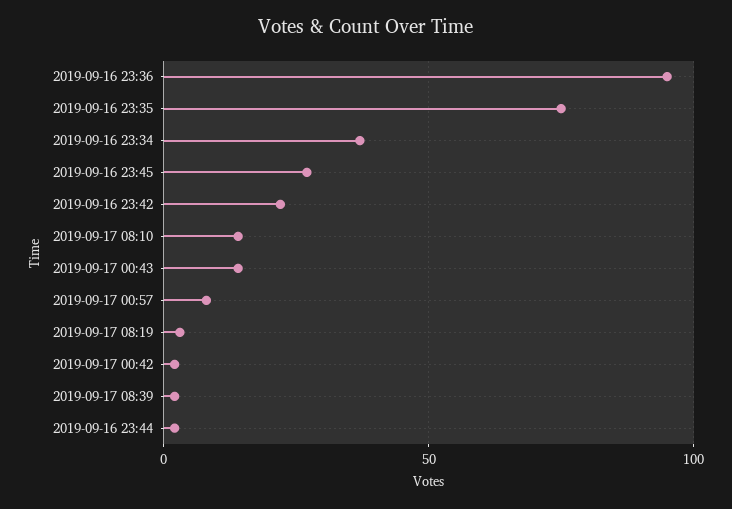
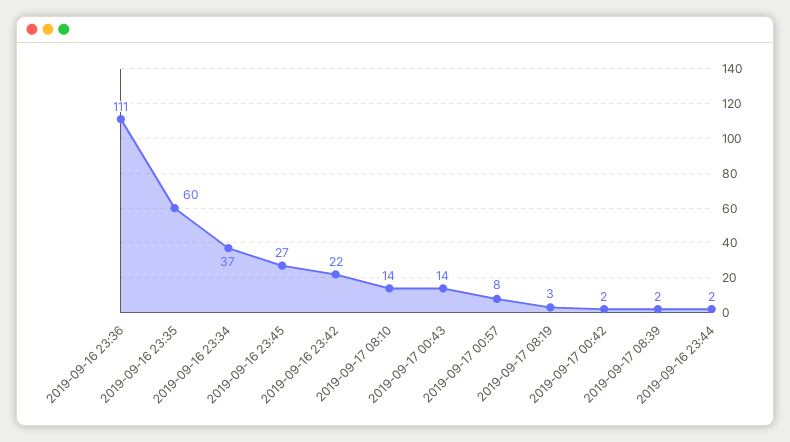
2019-09-16 23:36: 95 -> 111
2019-09-16 23:35: 75 -> 60

